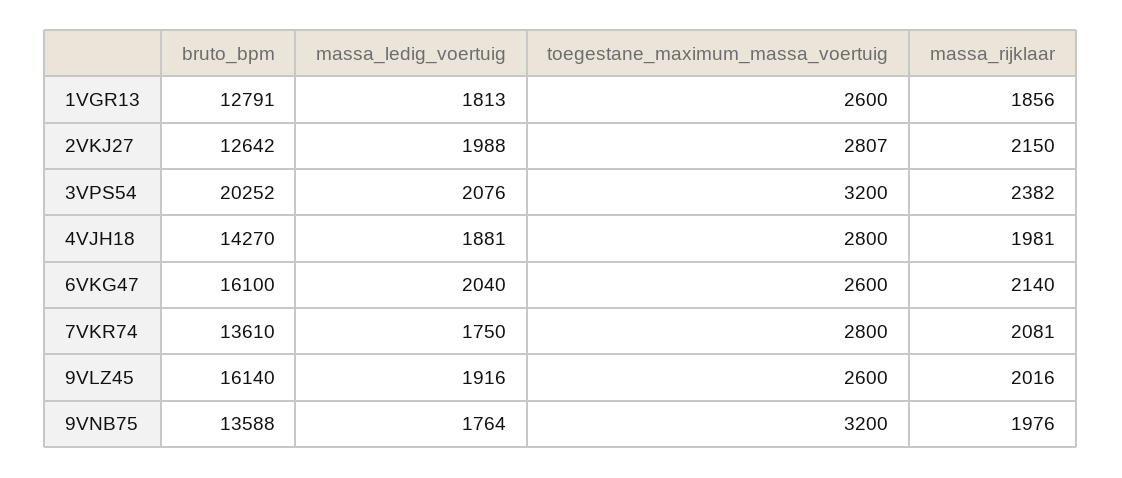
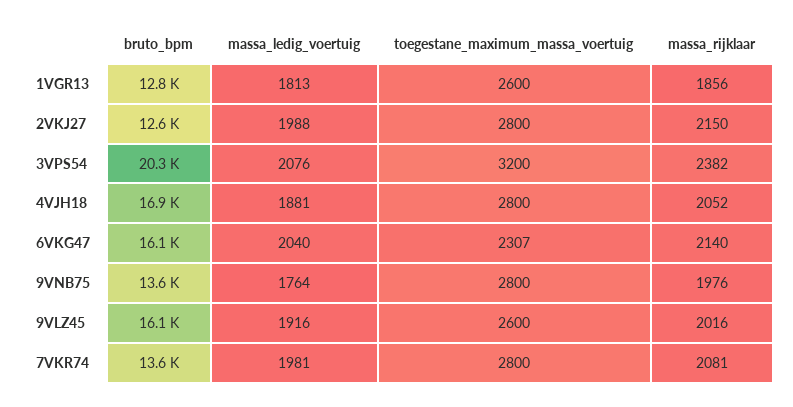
toegestane_maximum_massa_voertuig, 2VKJ27: 2807 -> 2800
bruto_bpm, 4VJH18: 14270 -> 16900
massa_rijklaar, 4VJH18: 1981 -> 2052
toegestane_maximum_massa_voertuig, 6VKG47: 2600 -> 2307
massa_ledig_voertuig, 7VKR74: 1750 -> 1981
toegestane_maximum_massa_voertuig, 9VNB75: 3200 -> 2800

